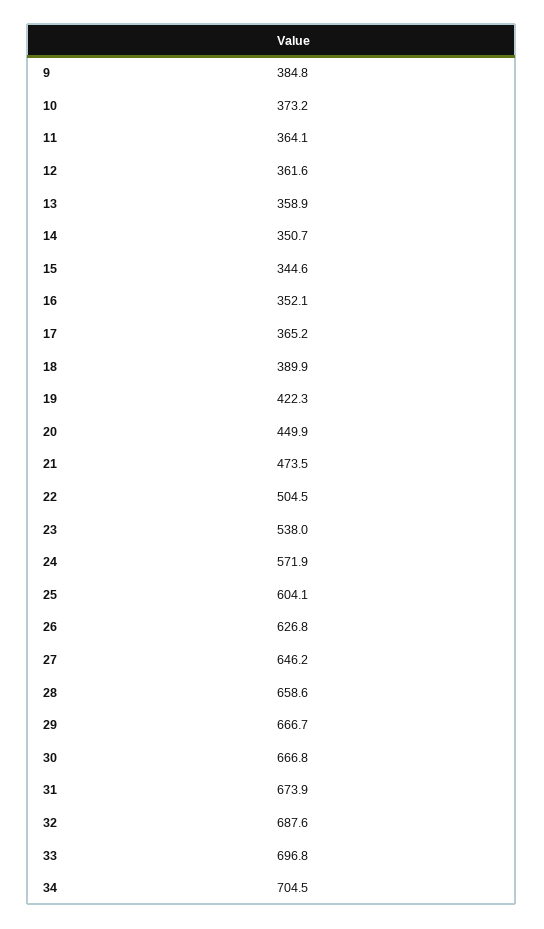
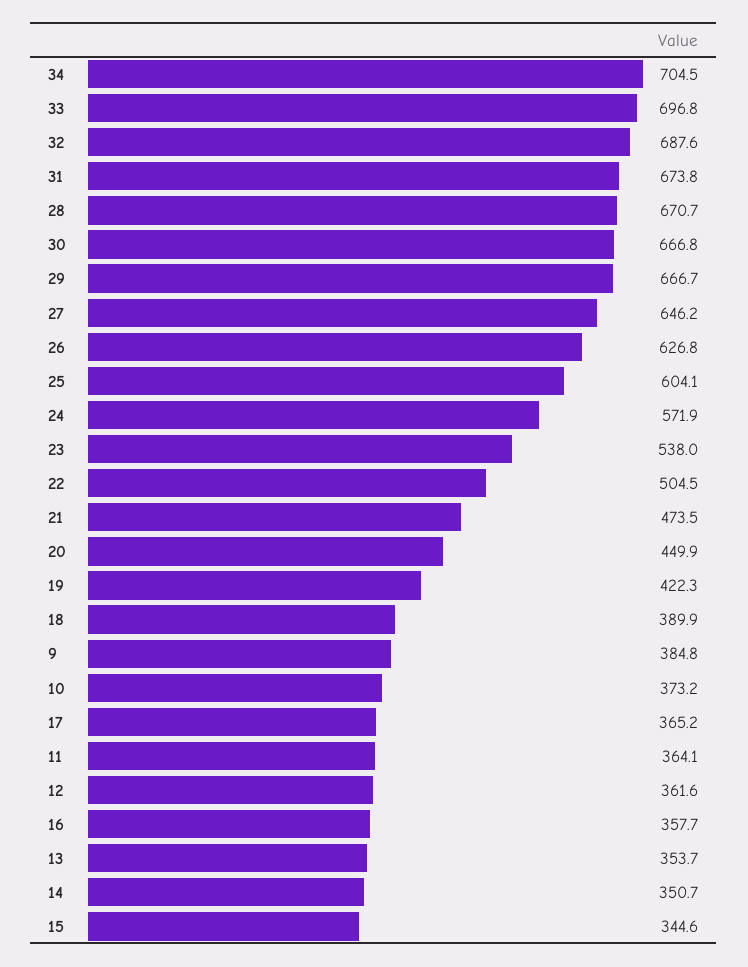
13: 358.9 -> 353.7
16: 352.1 -> 357.7
28: 658.6 -> 670.7
31: 673.9 -> 673.8

